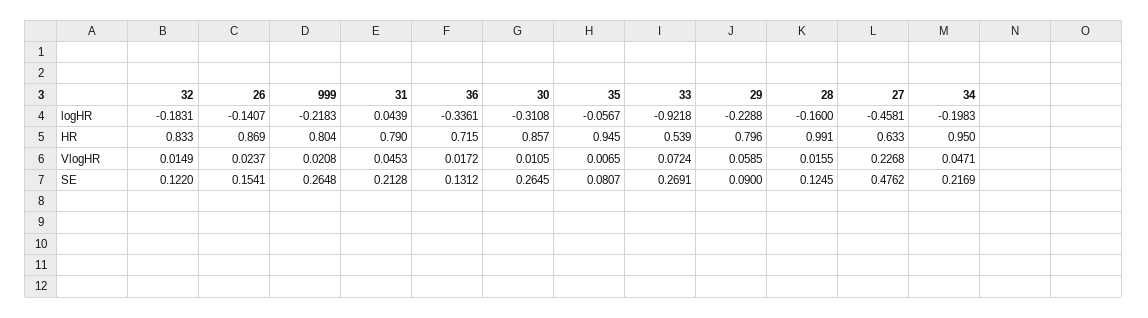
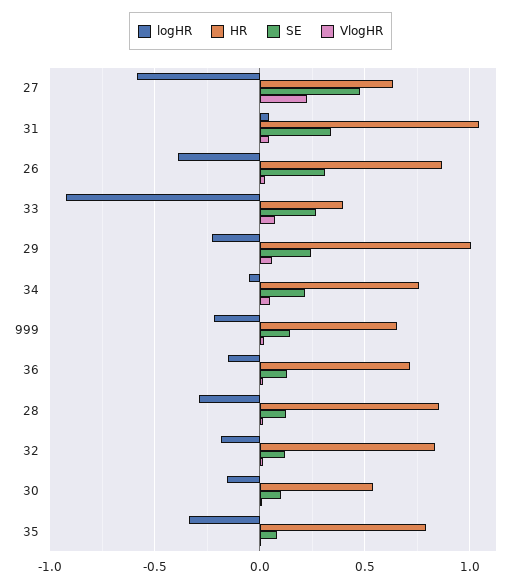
logHR, 26: -0.1407 -> -0.4
logHR, 36: -0.3361 -> -0.15
logHR, 30: -0.3108 -> -0.15
logHR, 35: -0.0567 -> -0.35
logHR, 28: -0.16 -> -0.3
logHR, 27: -0.4581 -> -0.6
logHR, 34: -0.1983 -> -0.05
HR, 999: 0.804 -> 0.65
HR, 31: 0.79 -> 1.05
HR, 30: 0.857 -> 0.55
HR, 35: 0.945 -> 0.8
HR, 33: 0.539 -> 0.4
HR, 29: 0.796 -> 1
HR, 28: 0.991 -> 0.85
HR, 34: 0.95 -> 0.75
SE, 26: 0.1541 -> 0.3
SE, 999: 0.2648 -> 0.15
SE, 31: 0.2128 -> 0.35
SE, 30: 0.2645 -> 0.1
SE, 29: 0.09 -> 0.25

